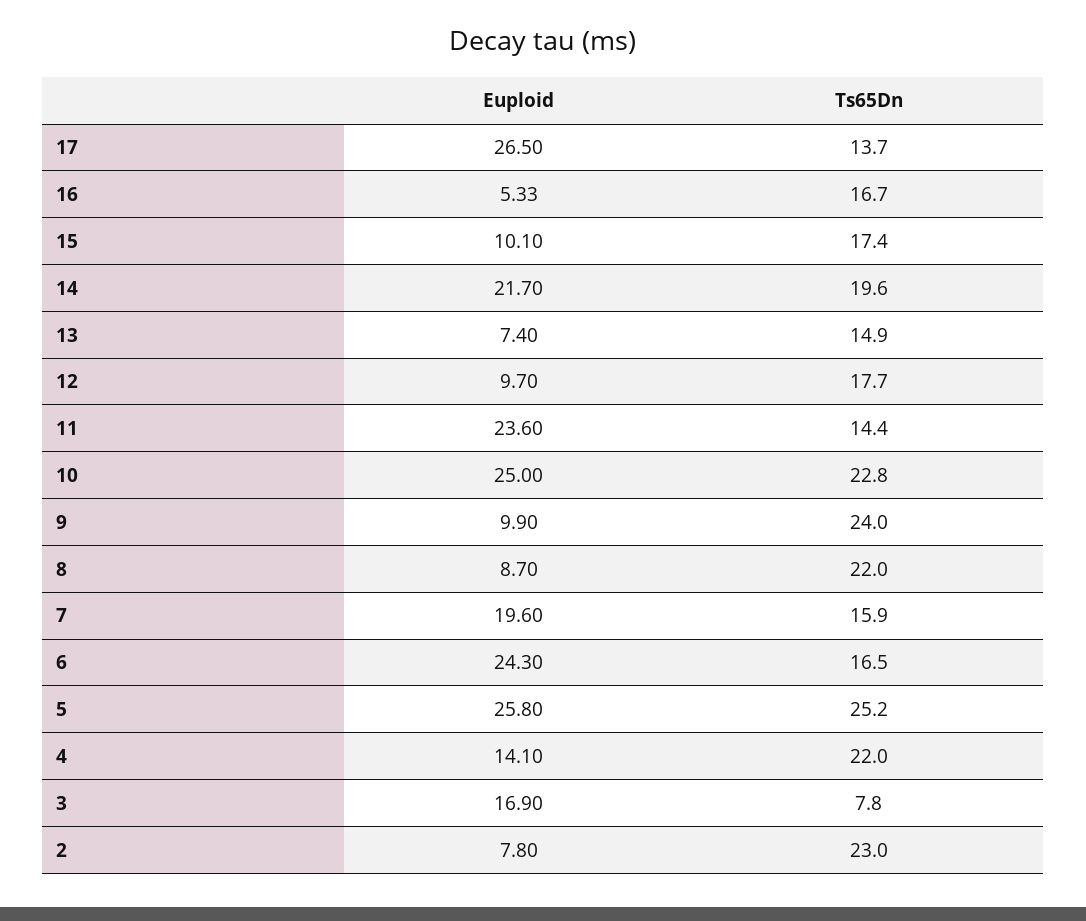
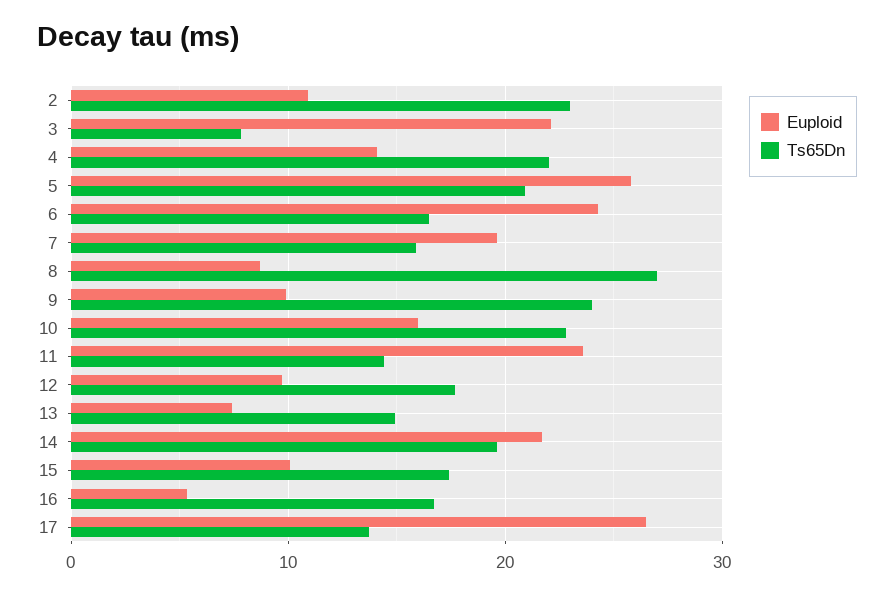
Euploid, 10: 25 -> 16
Ts65Dn, 8: 22 -> 27
Ts65Dn, 5: 25.2 -> 21
Euploid, 3: 16.9 -> 22
Euploid, 2: 7.8 -> 11

